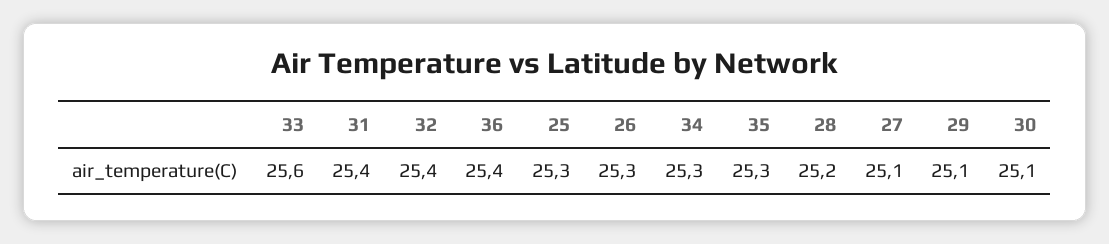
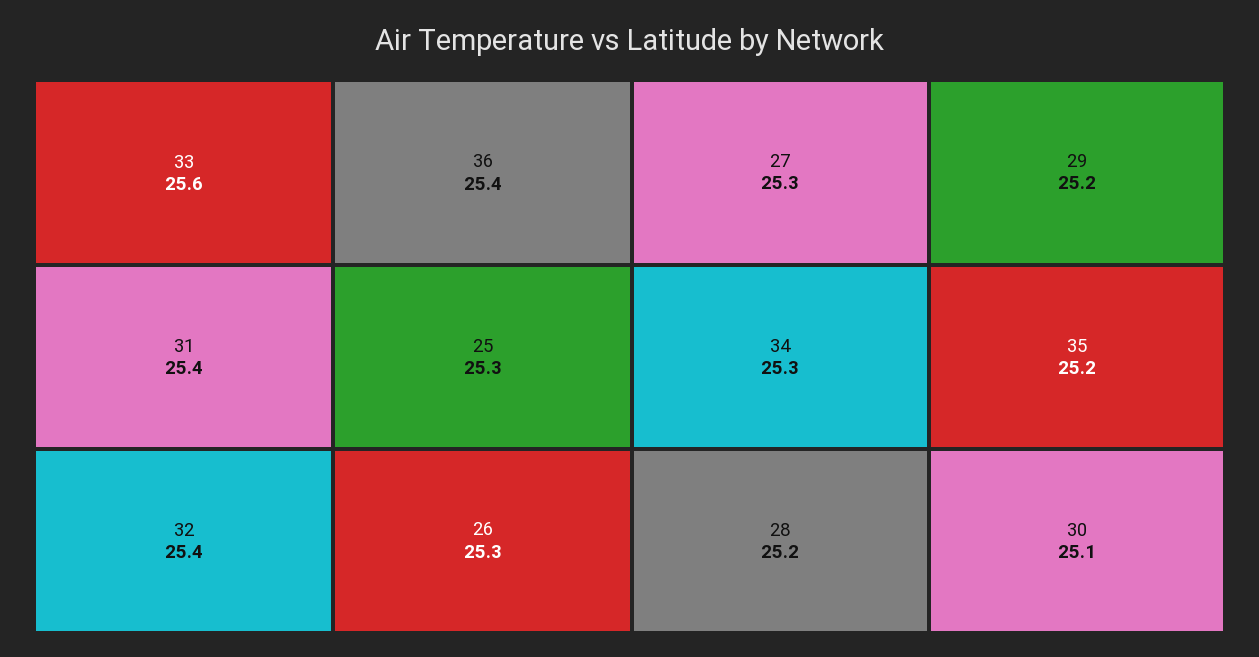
35: 25.3 -> 25.2
27: 25.1 -> 25.3
29: 25.1 -> 25.2

